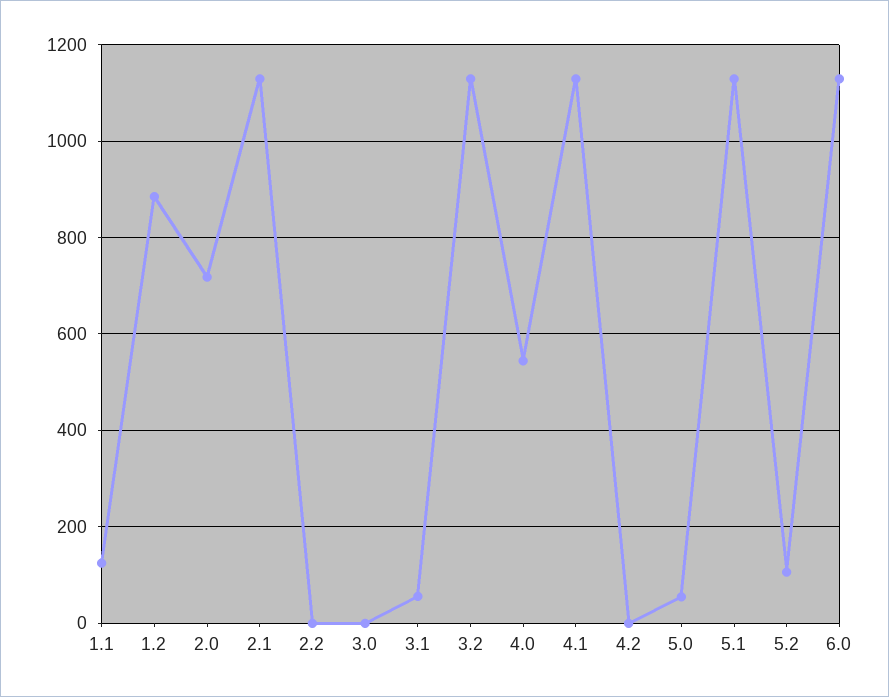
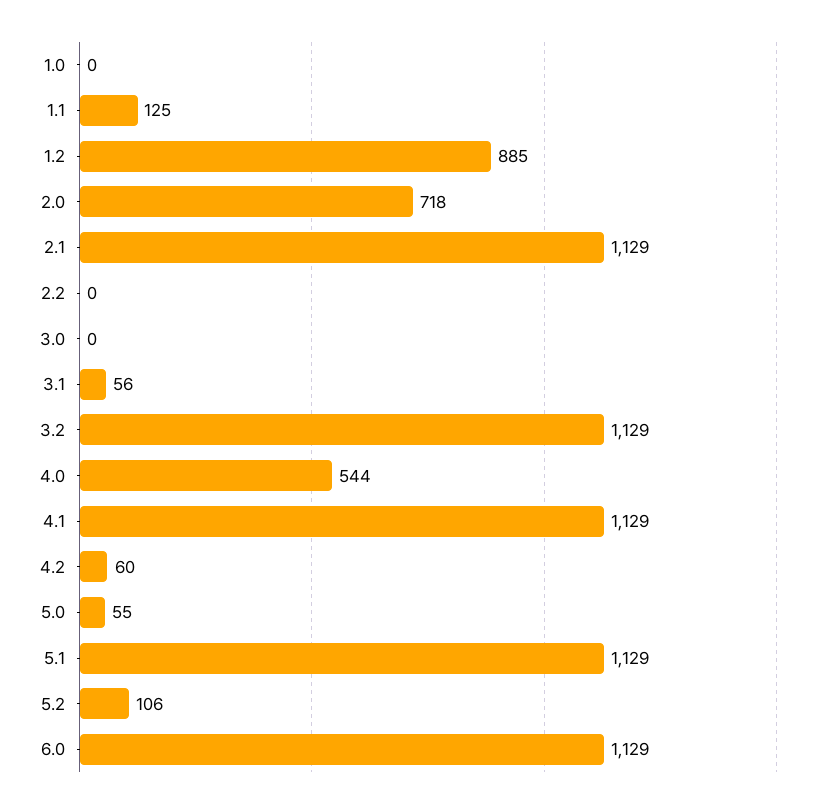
4.2: 0 -> 60
1.0: none -> 0

